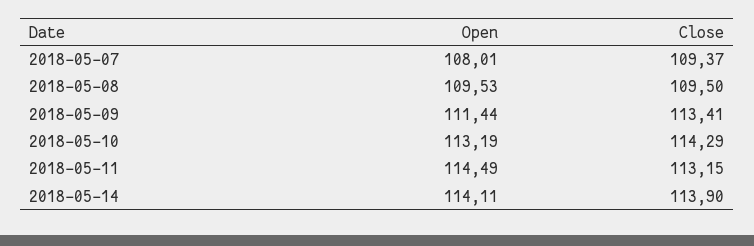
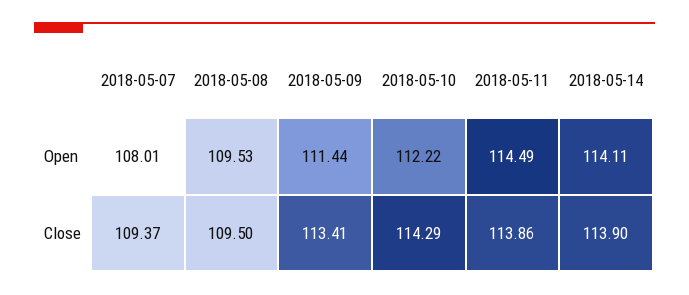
Open, 2018-05-10: 113.19 -> 112.22
Close, 2018-05-11: 113.15 -> 113.86

